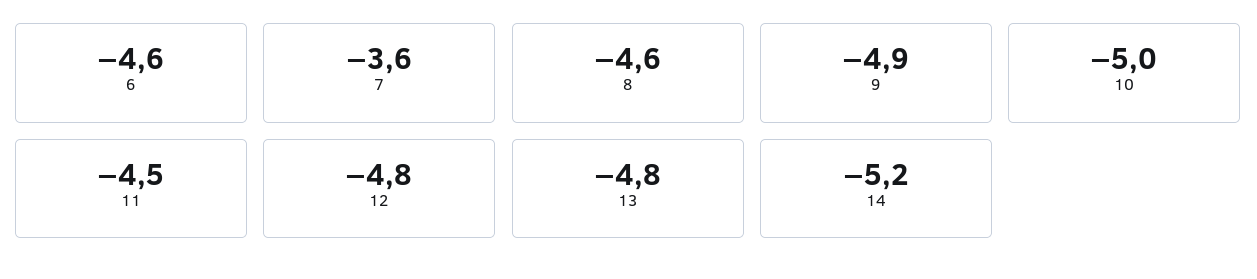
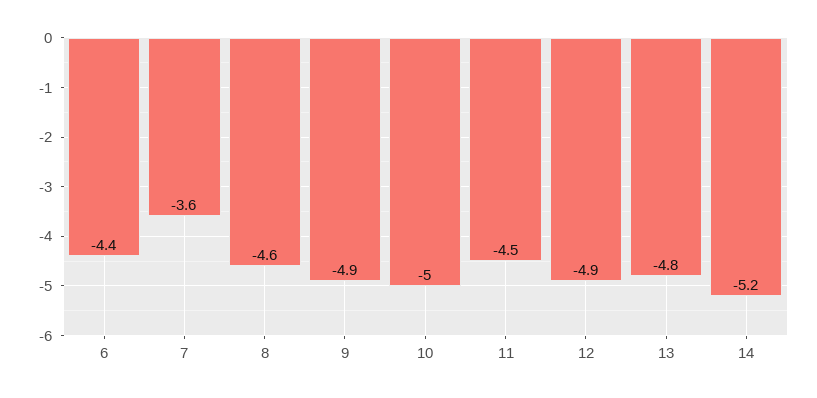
6: -4.6 -> -4.4
12: -4.8 -> -4.9

